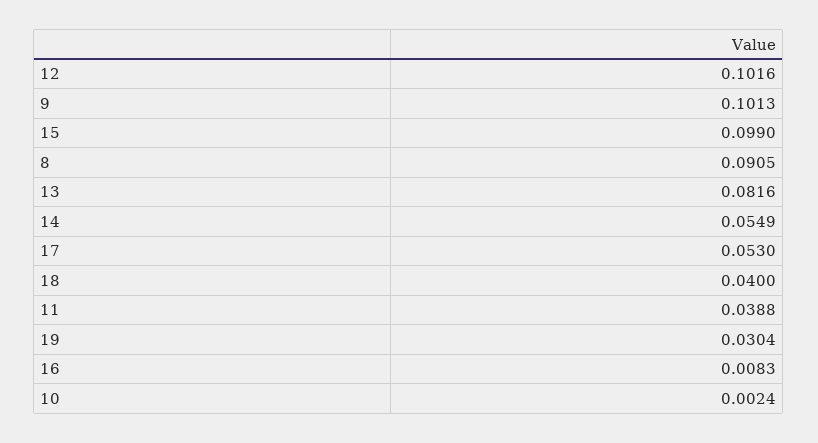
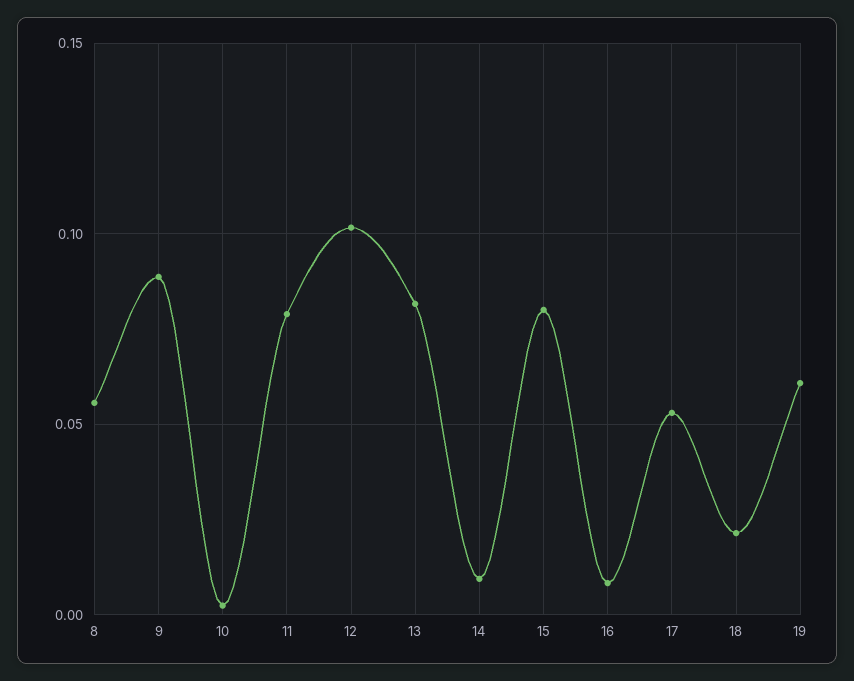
9: 0.1013 -> 0.09
15: 0.099 -> 0.08
8: 0.0905 -> 0.055
14: 0.0549 -> 0.01
18: 0.04 -> 0.02
11: 0.0388 -> 0.08
19: 0.0304 -> 0.06

